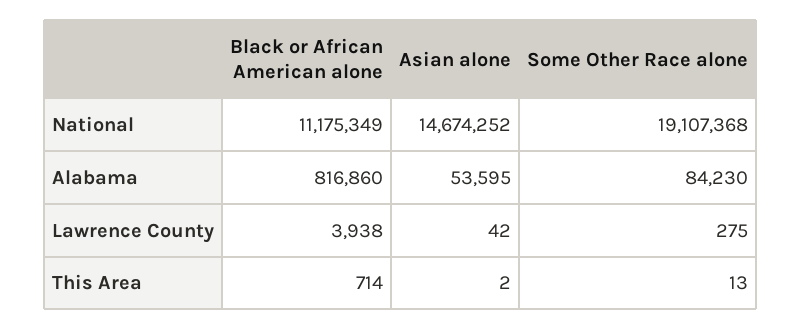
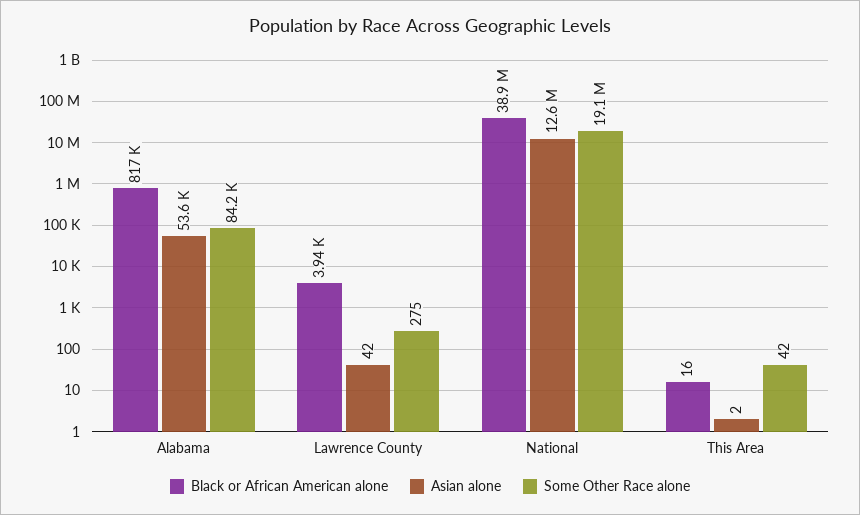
Black or African American alone, National: 11175349 -> 38900000
Asian alone, National: 14674252 -> 12600000
Black or African American alone, This Area: 714 -> 16
Some Other Race alone, This Area: 13 -> 42

